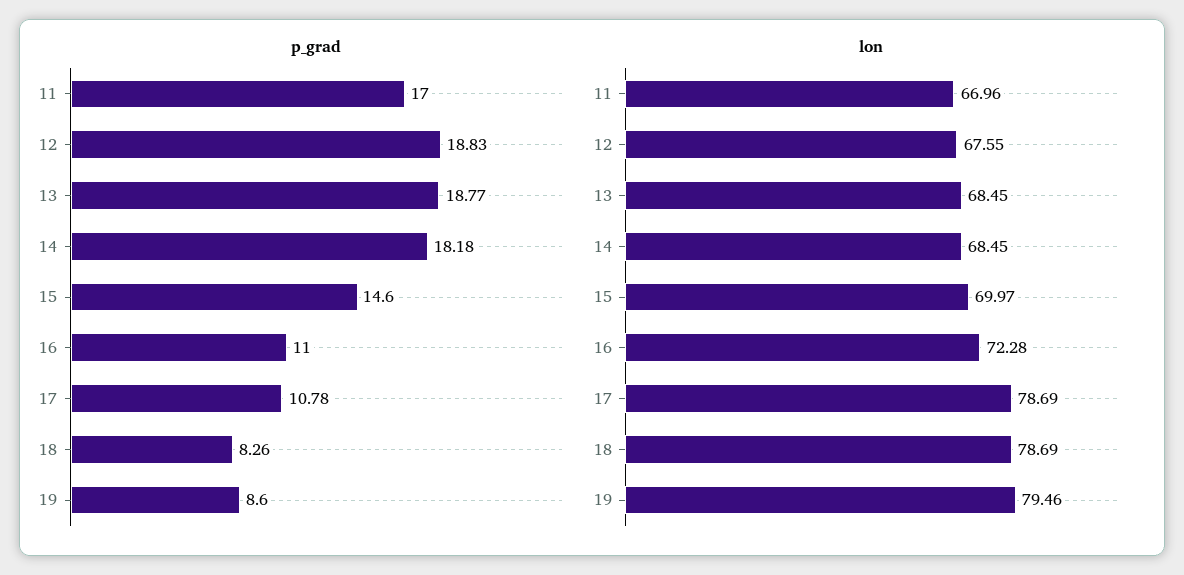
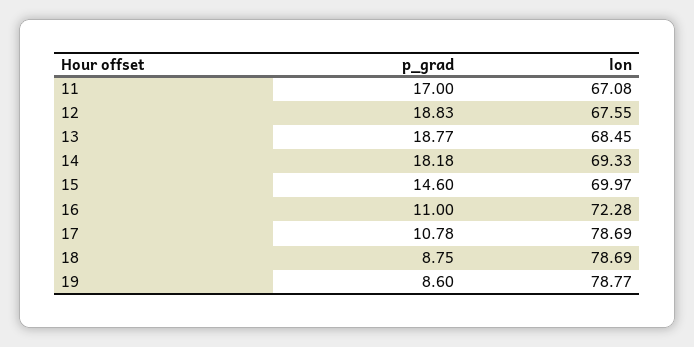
p_grad, 18: 8.26 -> 8.75
lon, 11: 66.96 -> 67.08
lon, 14: 68.45 -> 69.33
lon, 19: 79.46 -> 78.77

